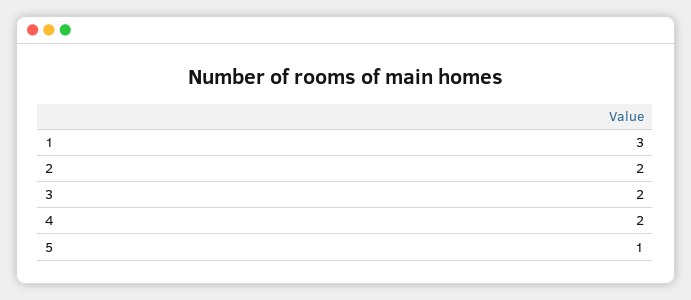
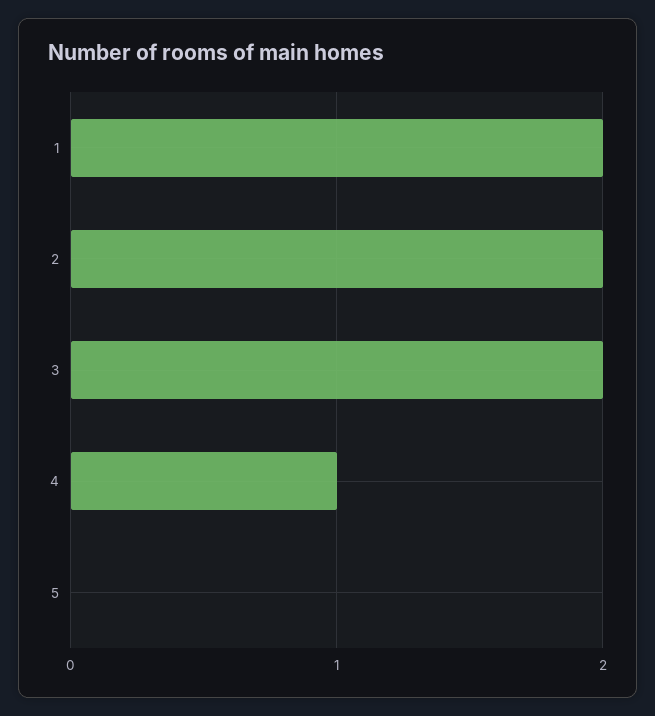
1: 3 -> 2
4: 2 -> 1
5: 1 -> 0

